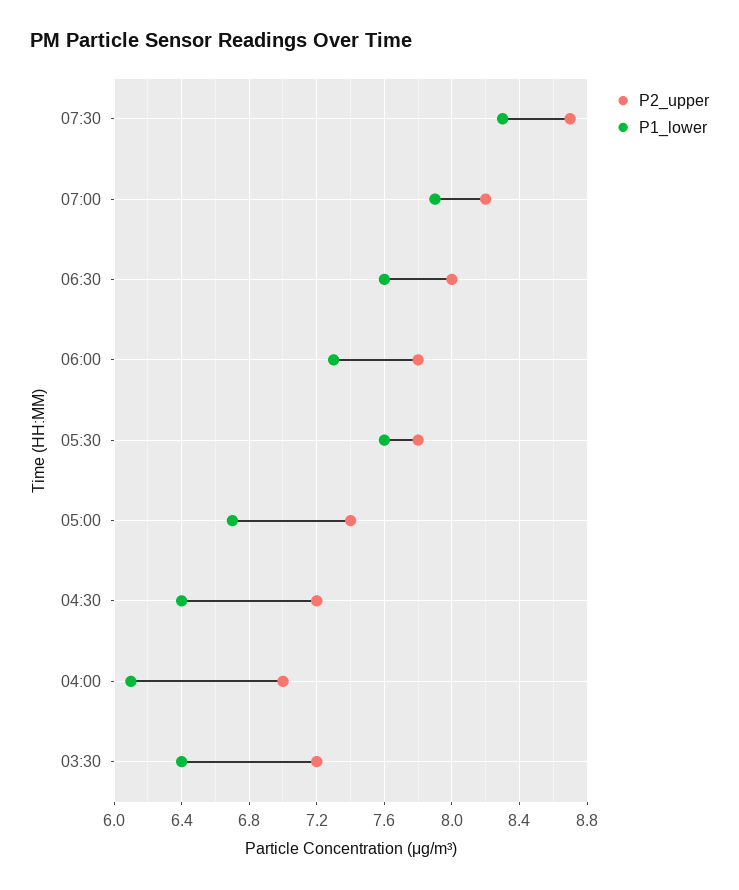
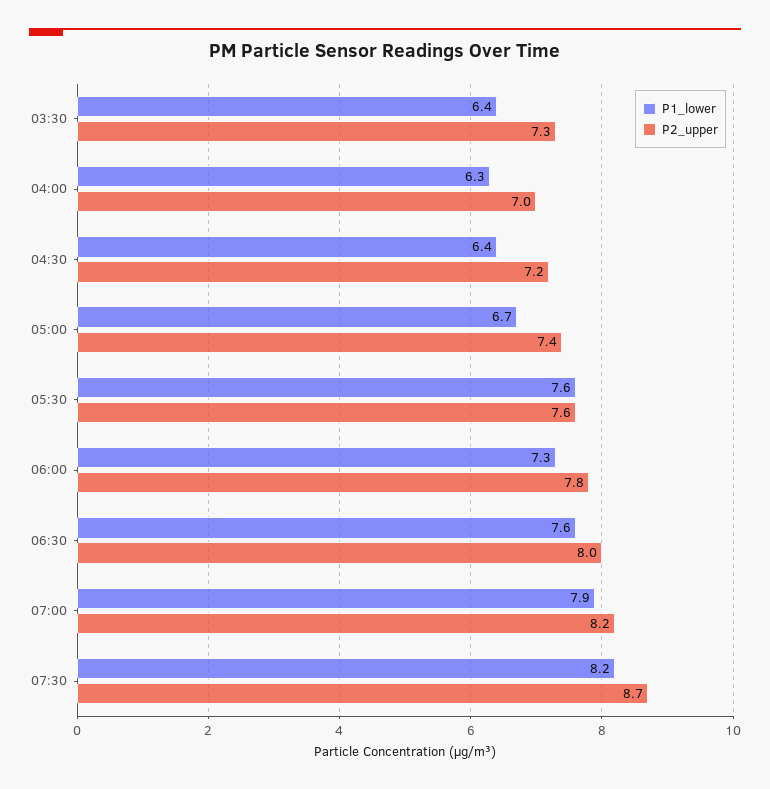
P1_lower, 07:30: 8.3 -> 8.2
P2_upper, 05:30: 7.8 -> 7.6
P1_lower, 04:00: 6.1 -> 6.3
P2_upper, 03:30: 7.2 -> 7.3

